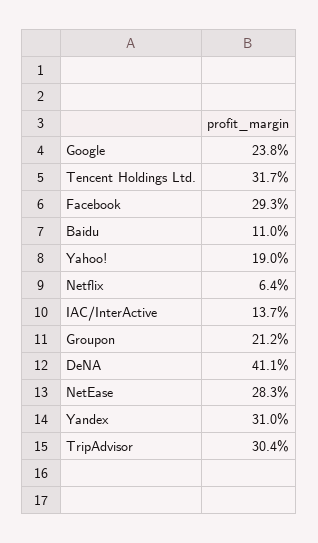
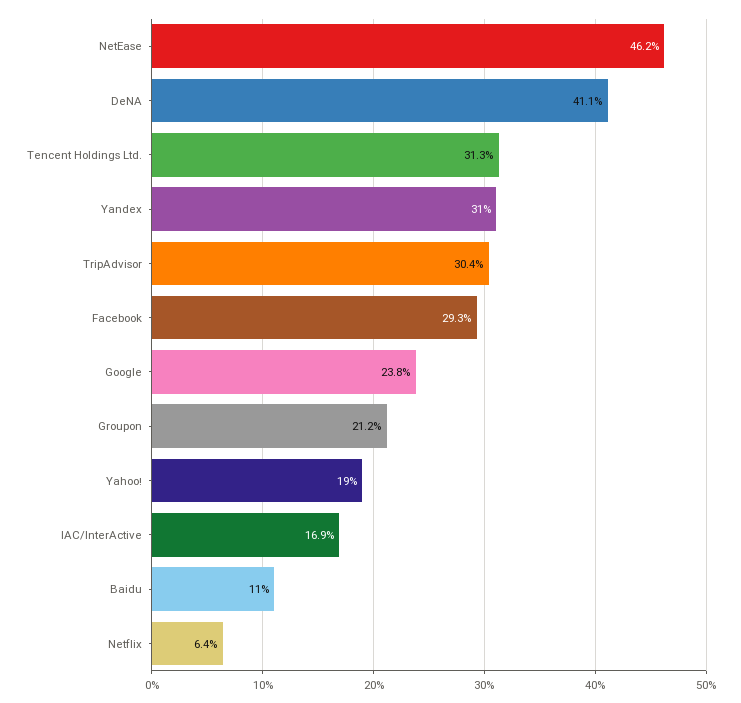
Tencent Holdings Ltd.: 31.7 -> 31.3
IAC/InterActive: 13.7 -> 16.9
NetEase: 28.3 -> 46.2

